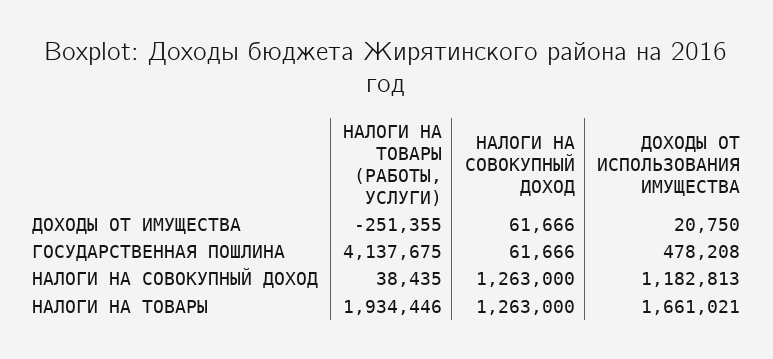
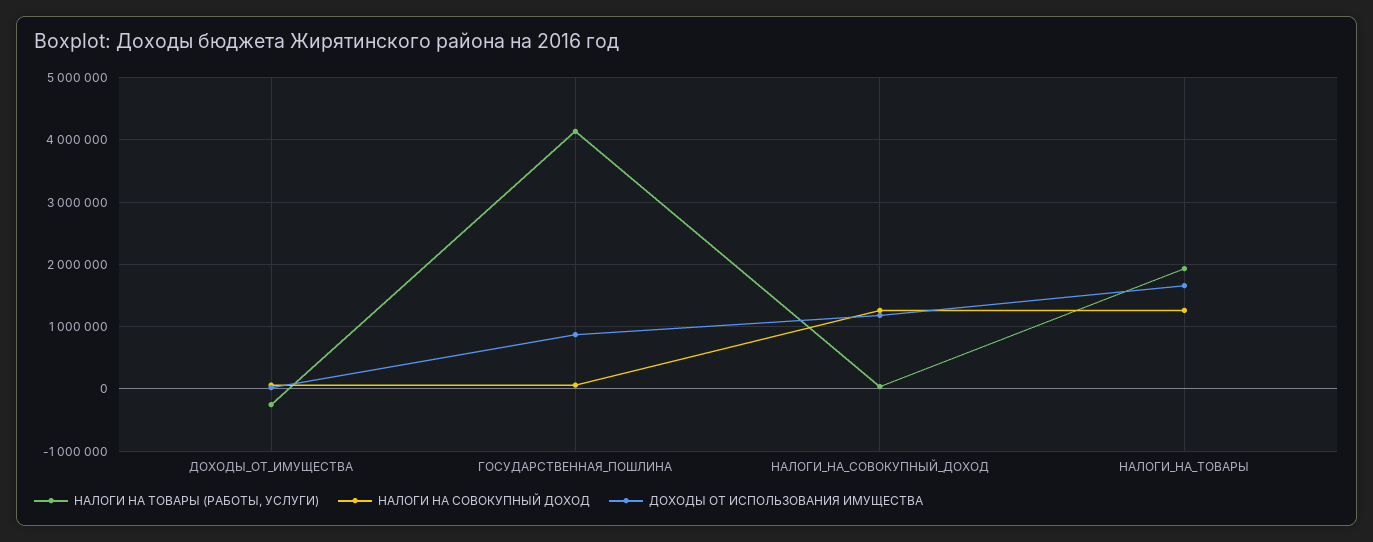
ДОХОДЫ ОТ ИСПОЛЬЗОВАНИЯ ИМУЩЕСТВА, ГОСУДАРСТВЕННАЯ ПОШЛИНА: 478208 -> 900000

